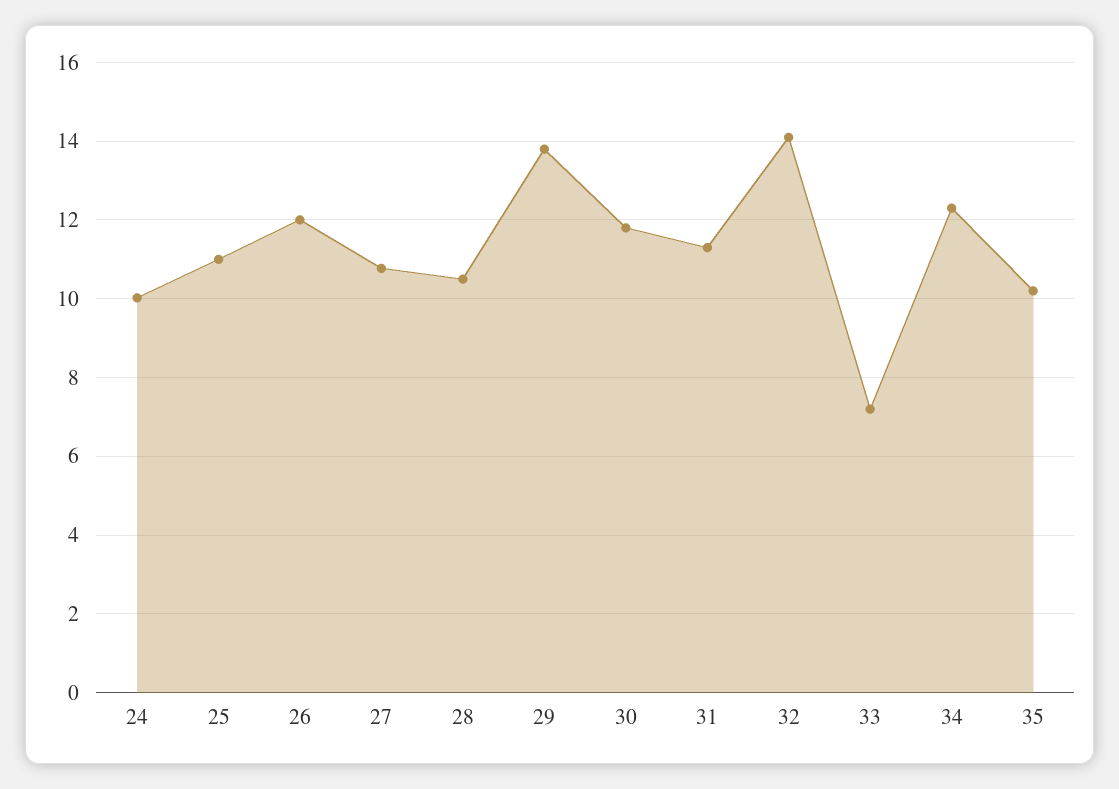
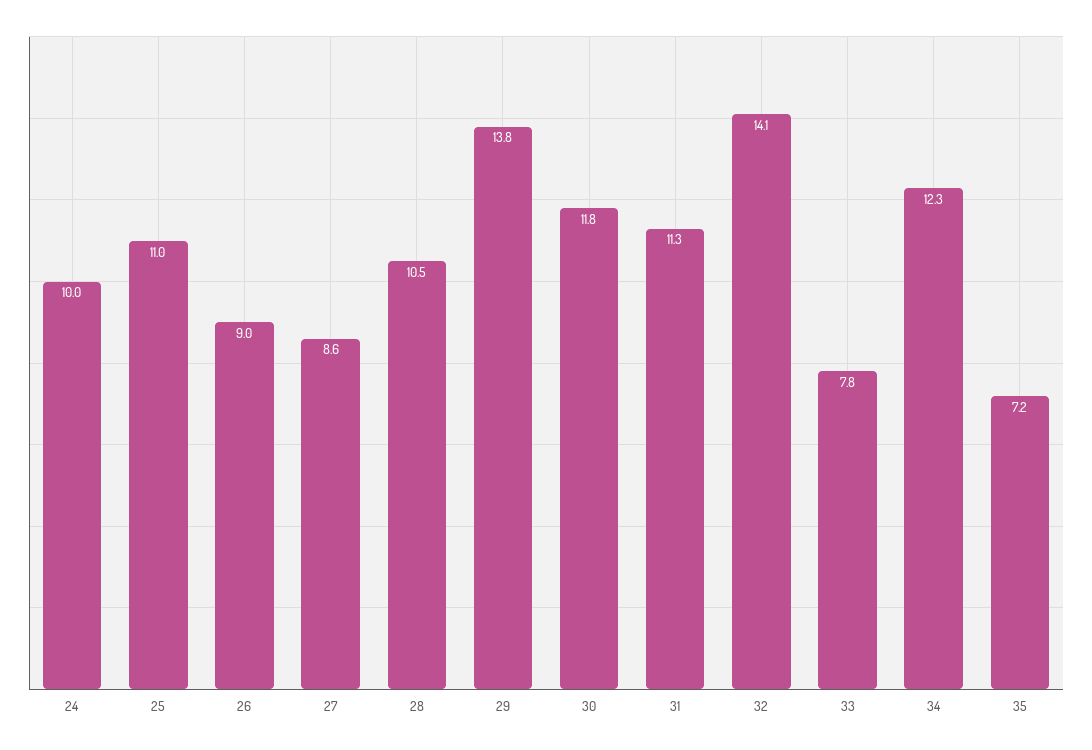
26: 12 -> 9
27: 10.8 -> 8.6
33: 7.2 -> 7.8
35: 10.2 -> 7.2

